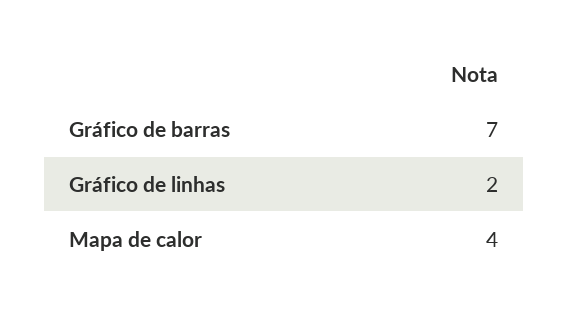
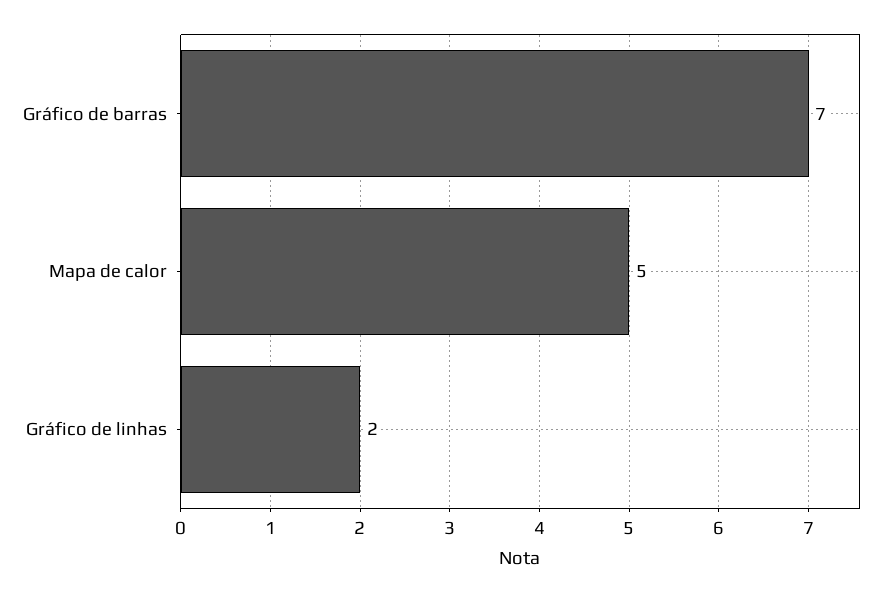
Mapa de calor: 4 -> 5

